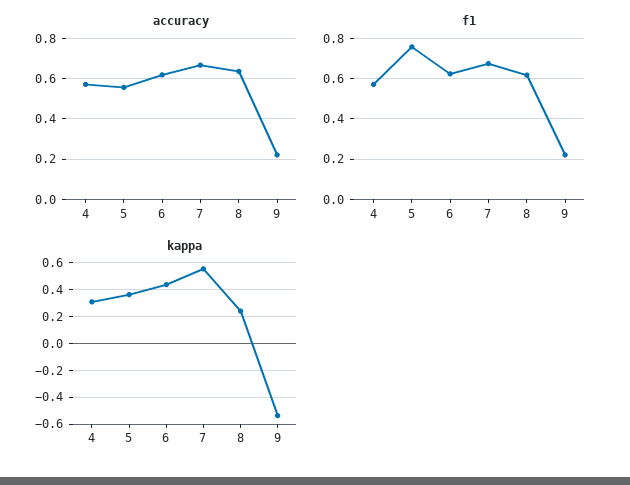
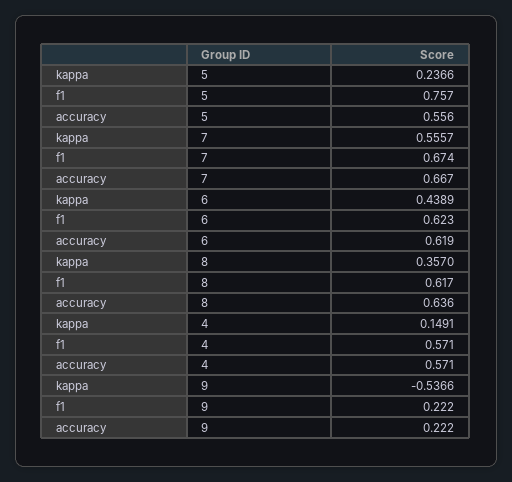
kappa, 4: 0.3 -> 0.1491
kappa, 5: 0.35 -> 0.2366
kappa, 8: 0.25 -> 0.357

